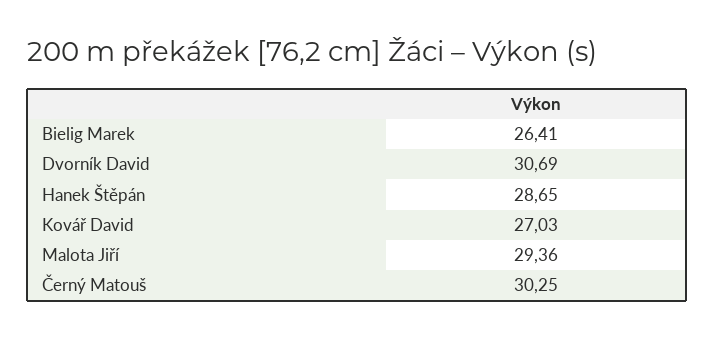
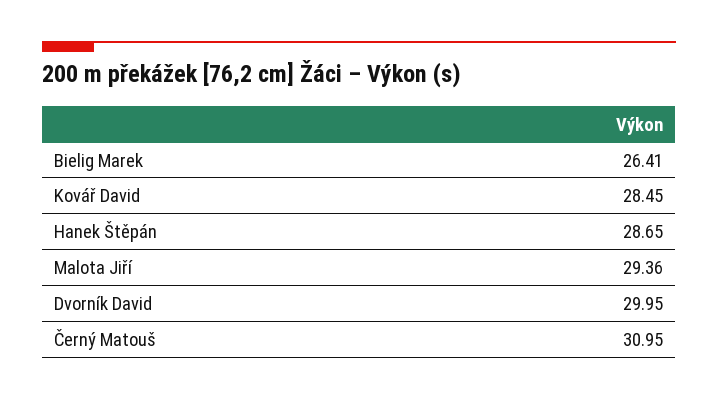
Dvorník David: 30.69 -> 29.95
Kovář David: 27.03 -> 28.45
Černý Matouš: 30.25 -> 30.95

